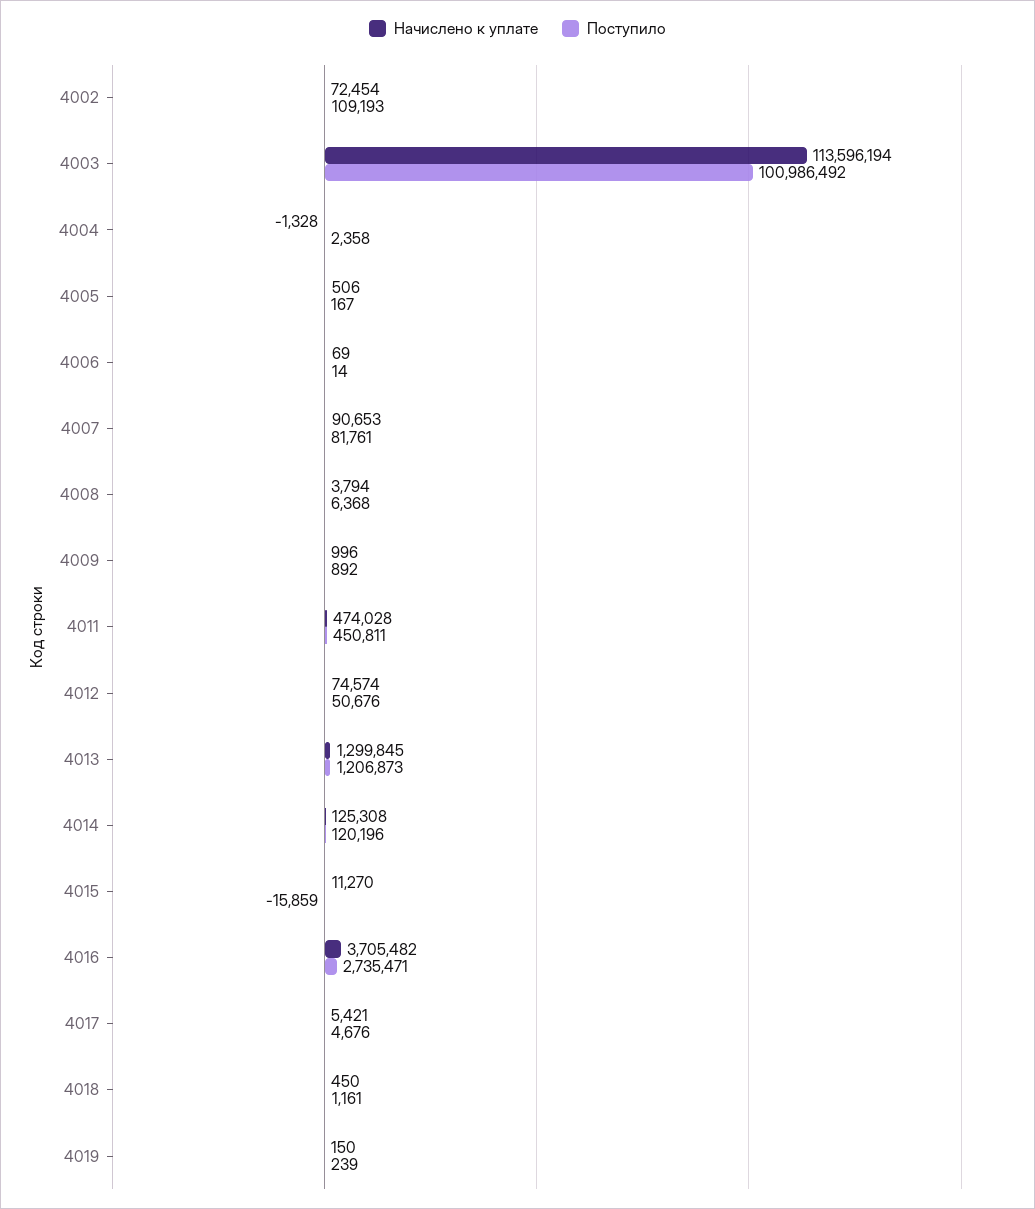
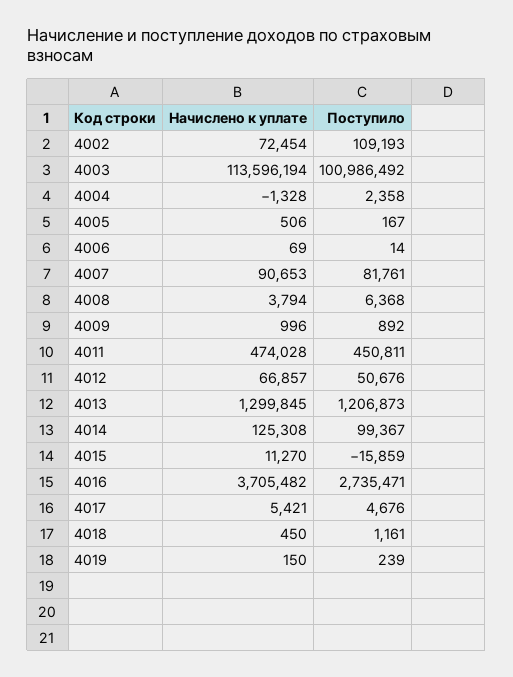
Начислено к уплате, 4012: 74574 -> 66857
Поступило, 4014: 120196 -> 99367

